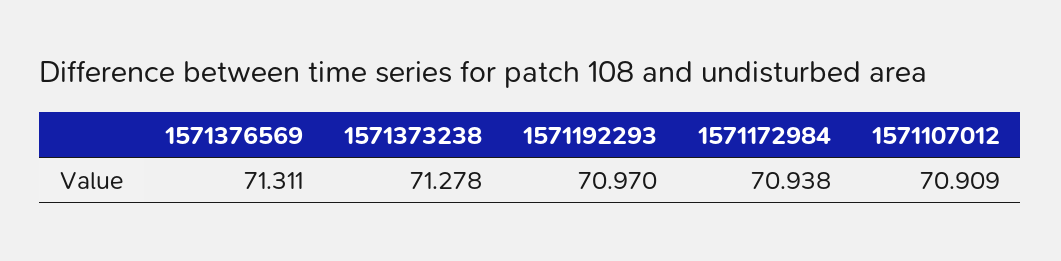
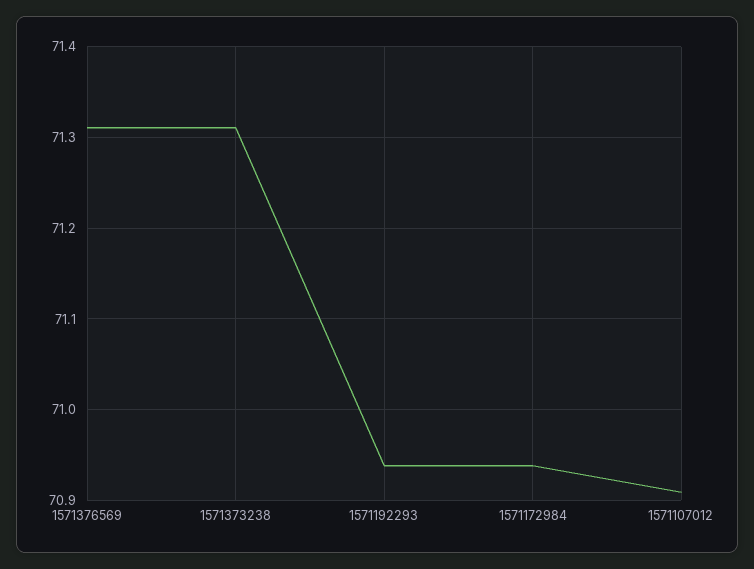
1571373238: 71.278 -> 71.31
1571192293: 70.97 -> 70.94

